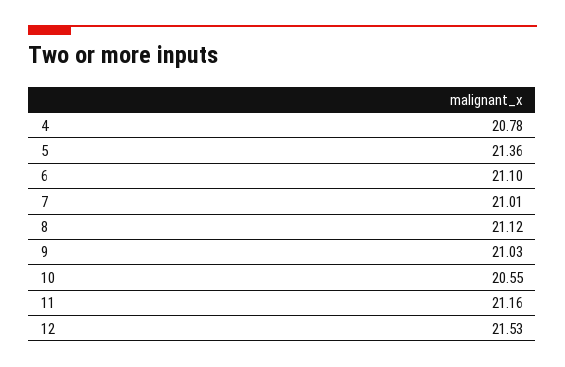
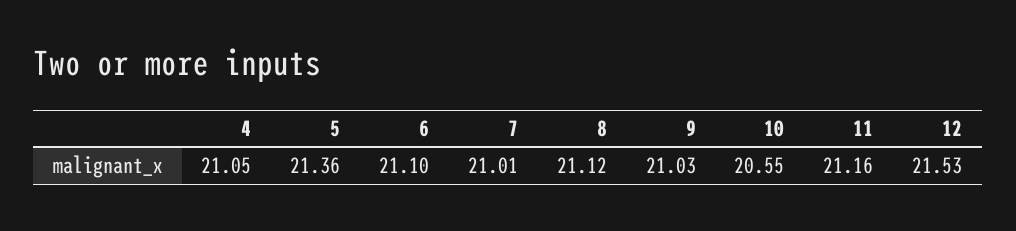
4: 20.78 -> 21.05

